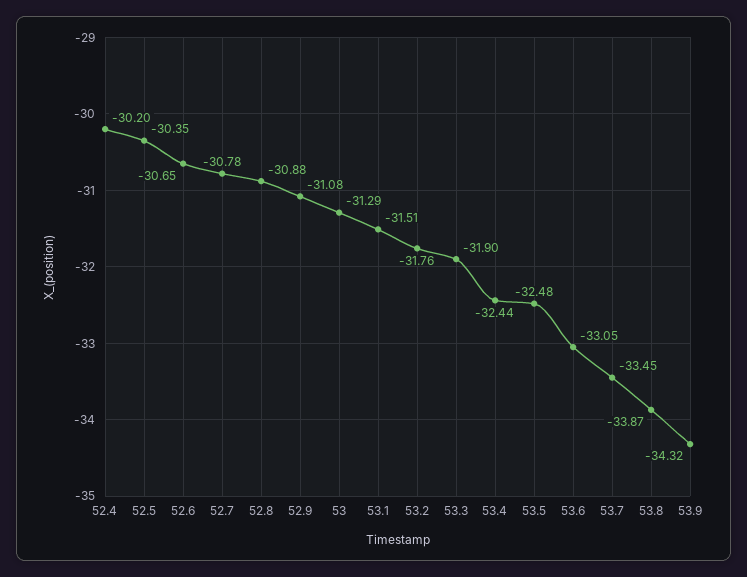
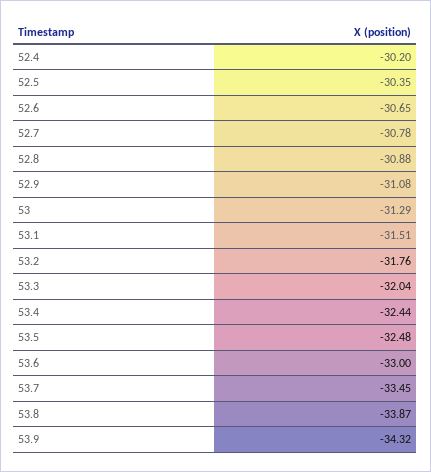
53.3: -31.9 -> -32.04
53.6: -33.05 -> -33

